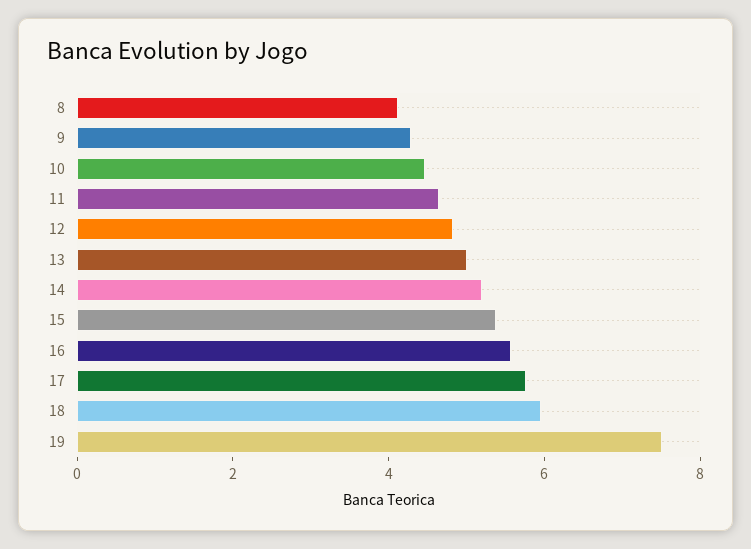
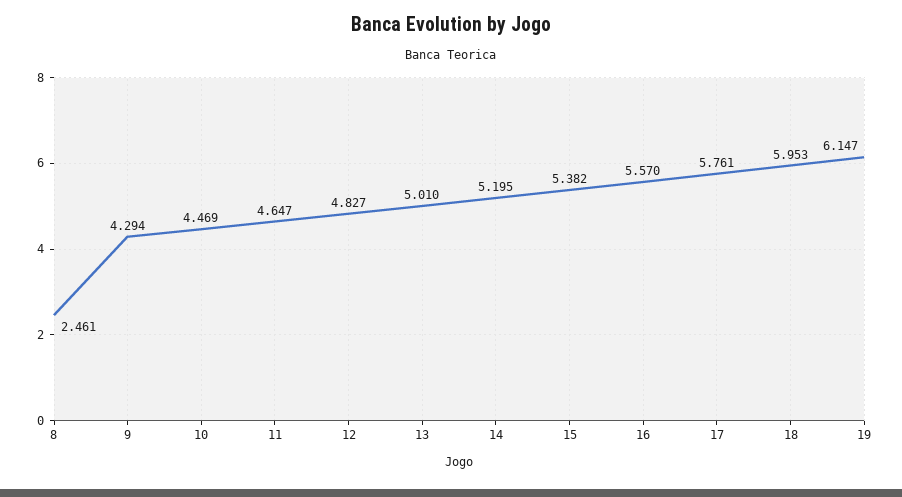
8: 4 -> 2.461
19: 7.5 -> 6.147

